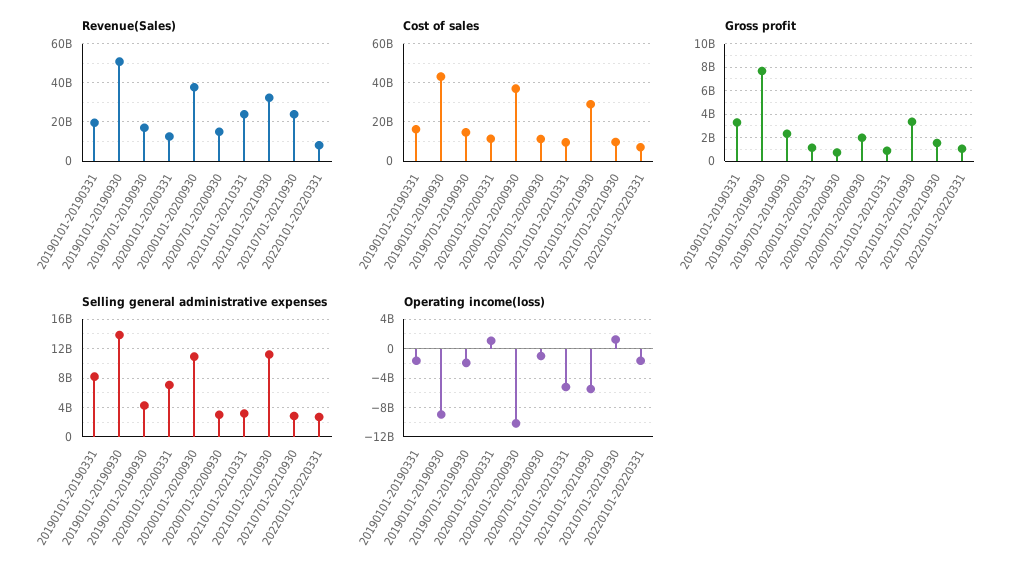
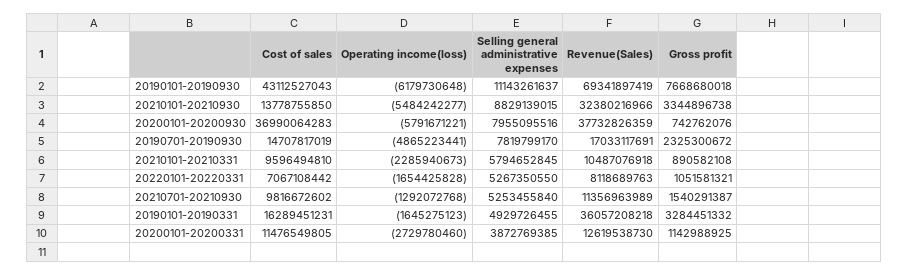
Revenue(Sales), 20190101-20190331: 20000000000 -> 36057208218
Revenue(Sales), 20190101-20190930: 50000000000 -> 69341897419
Revenue(Sales), 20200701-20200930: 15000000000 -> none
Revenue(Sales), 20210101-20210331: 25000000000 -> 10487076918
Revenue(Sales), 20210701-20210930: 25000000000 -> 11356963989
Cost of sales, 20200701-20200930: 10000000000 -> none
Cost of sales, 20210101-20210930: 30000000000 -> 13778755850
Gross profit, 20200701-20200930: 2000000000 -> none
Selling general administrative expenses, 20190101-20190331: 8000000000 -> 4929726455
Selling general administrative expenses, 20190101-20190930: 14000000000 -> 11143261637
Selling general administrative expenses, 20190701-20190930: 4000000000 -> 7819799170
Selling general administrative expenses, 20200101-20200331: 7000000000 -> 3872769385
Selling general administrative expenses, 20200101-20200930: 11000000000 -> 7955095516
Selling general administrative expenses, 20200701-20200930: 3000000000 -> none
Selling general administrative expenses, 20210101-20210331: 3000000000 -> 5794652845
Selling general administrative expenses, 20210101-20210930: 11000000000 -> 8829139015
Selling general administrative expenses, 20210701-20210930: 3000000000 -> 5253455840
Selling general administrative expenses, 20220101-20220331: 3000000000 -> 5267350550
Operating income(loss), 20190101-20190930: -9000000000 -> -6179730648
Operating income(loss), 20190701-20190930: -2000000000 -> -4865223441
Operating income(loss), 20200101-20200331: 1000000000 -> -2729780460
Operating income(loss), 20200101-20200930: -10000000000 -> -5791671221
Operating income(loss), 20200701-20200930: -1000000000 -> none
Operating income(loss), 20210101-20210331: -5000000000 -> -2285940673
Operating income(loss), 20210701-20210930: 1000000000 -> -1292072768

